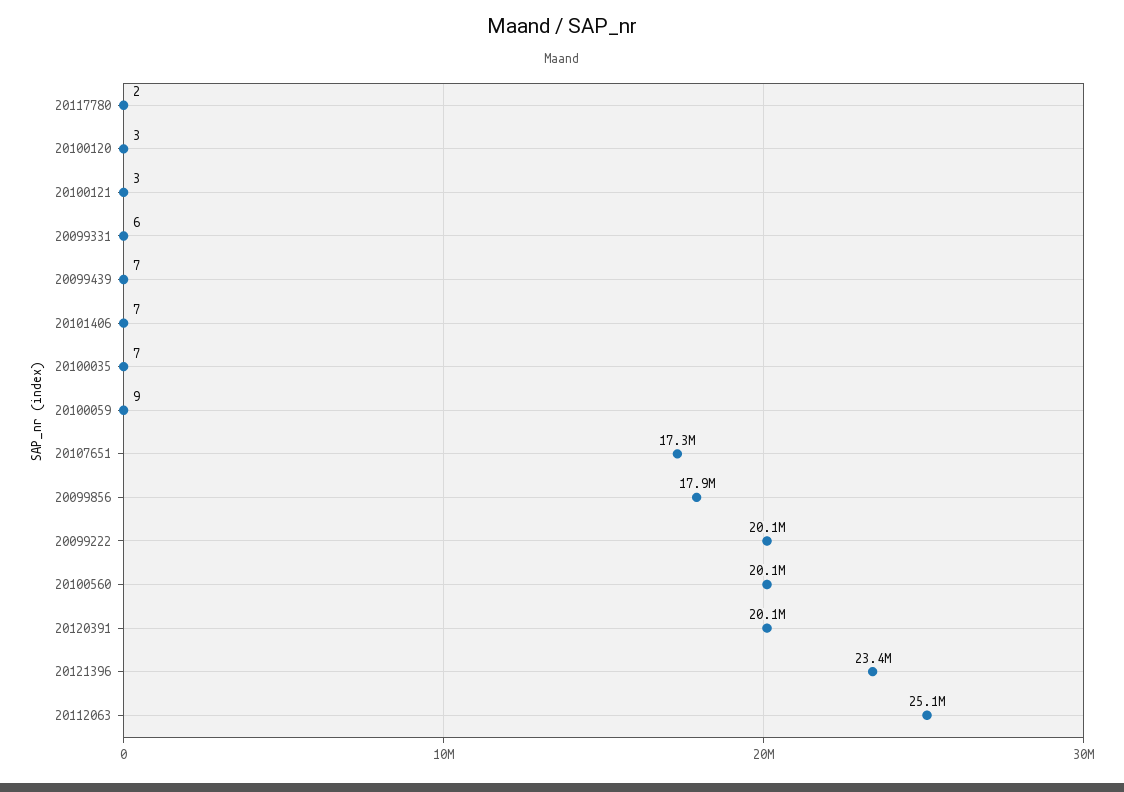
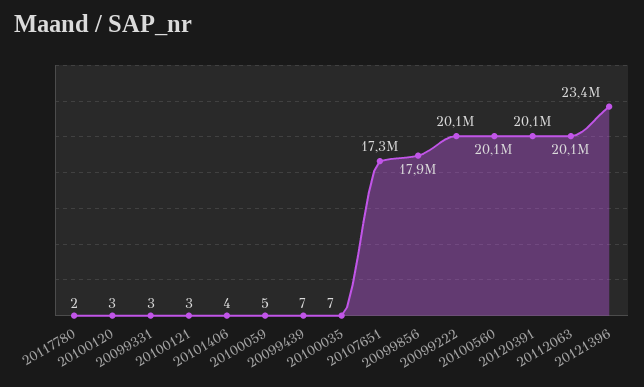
20099331: 6 -> 3
20101406: 7 -> 4
20100059: 9 -> 5
20112063: 25100000 -> 20100000

